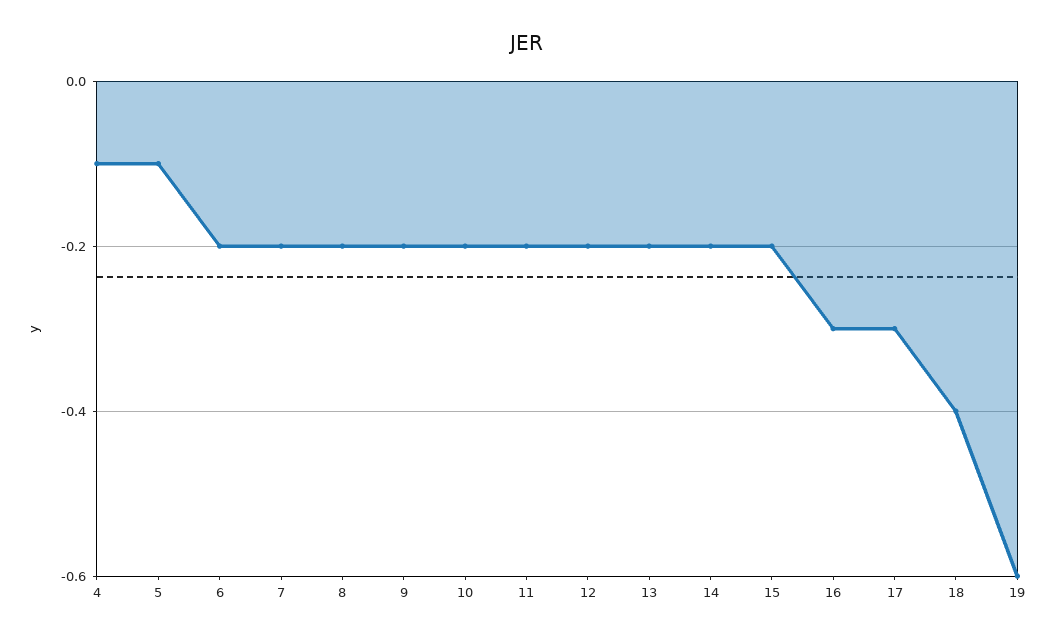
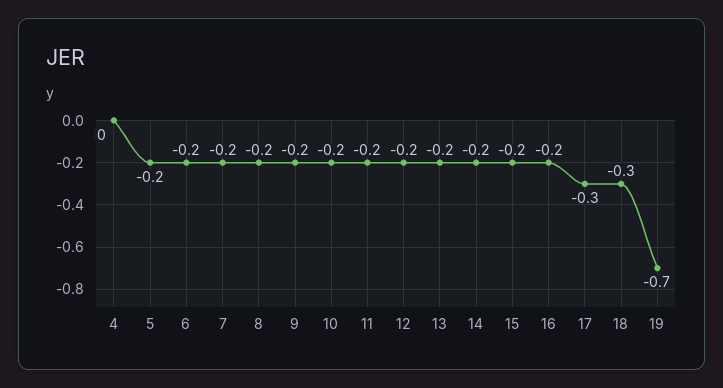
4: -0.1 -> 0
5: -0.1 -> -0.2
16: -0.3 -> -0.2
18: -0.4 -> -0.3
19: -0.6 -> -0.7

